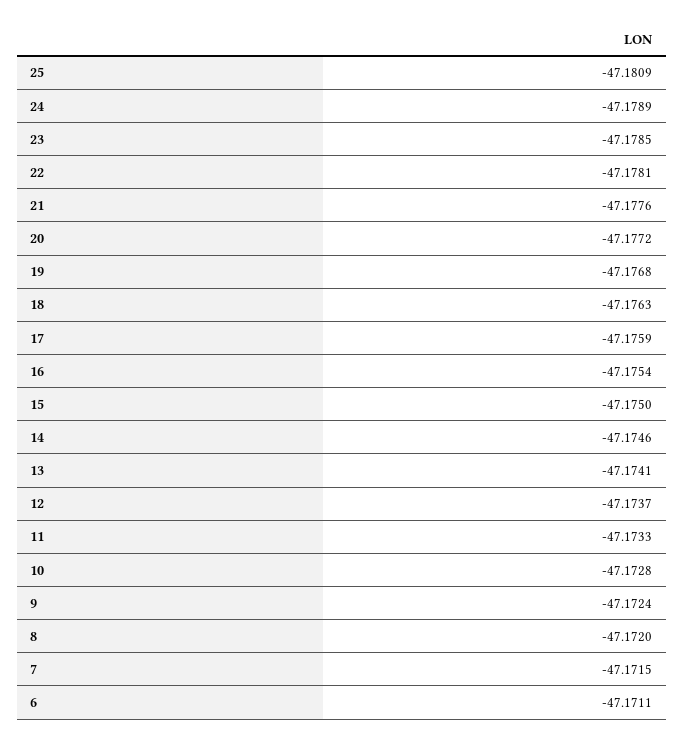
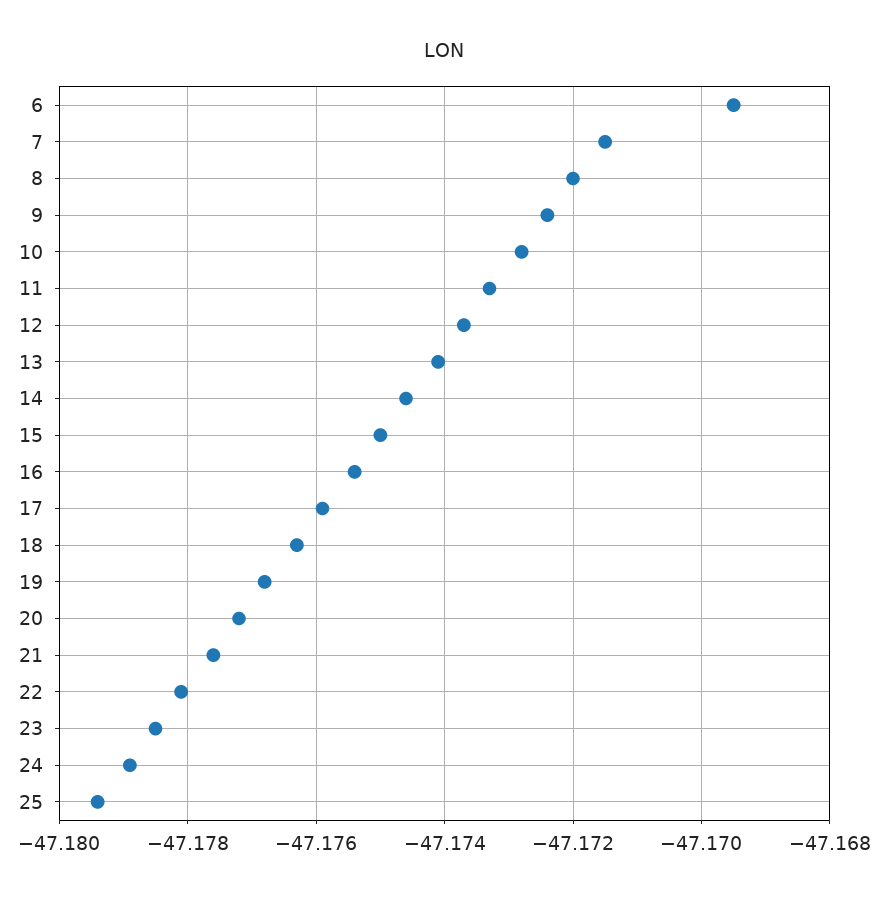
25: -47.1809 -> -47.1795
6: -47.1711 -> -47.1695

